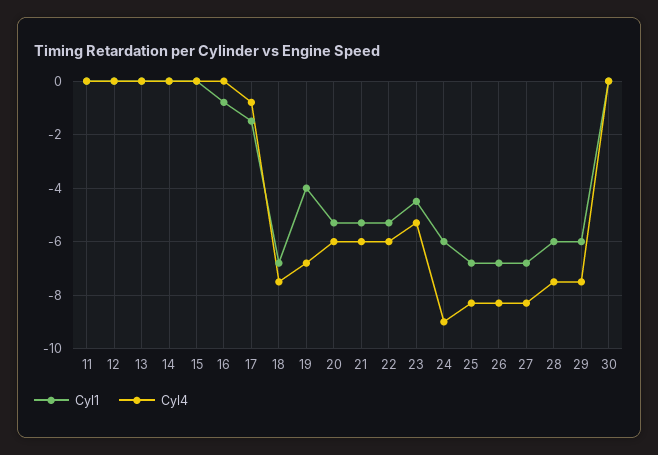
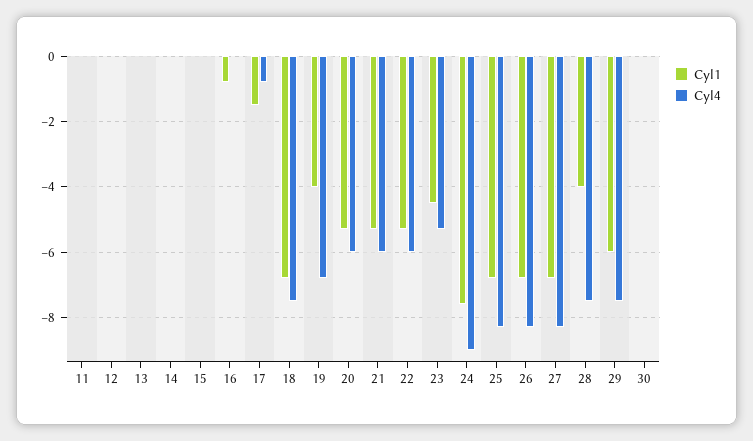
Cyl1, 24: -6 -> -7.5
Cyl1, 28: -6 -> -4

